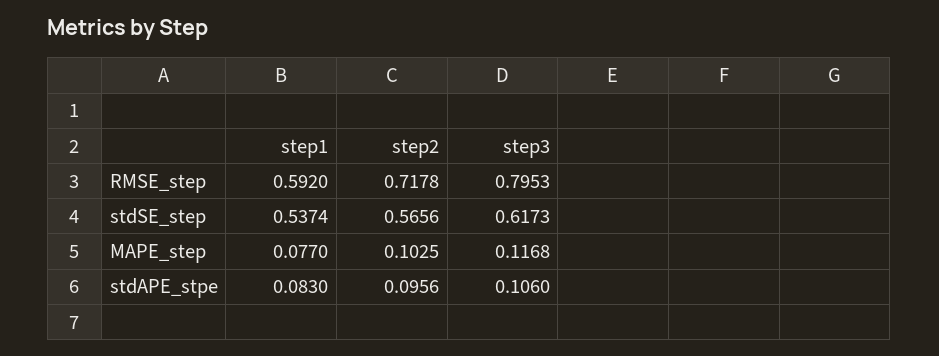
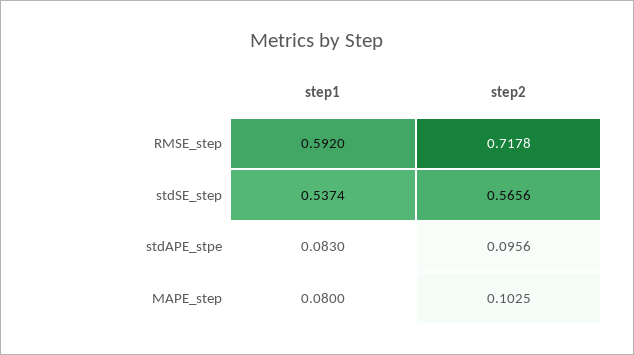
step3, RMSE_step: 0.7953 -> none
step3, stdSE_step: 0.6173 -> none
step1, MAPE_step: 0.077 -> 0.08
step3, MAPE_step: 0.1168 -> none
step3, stdAPE_stpe: 0.106 -> none

